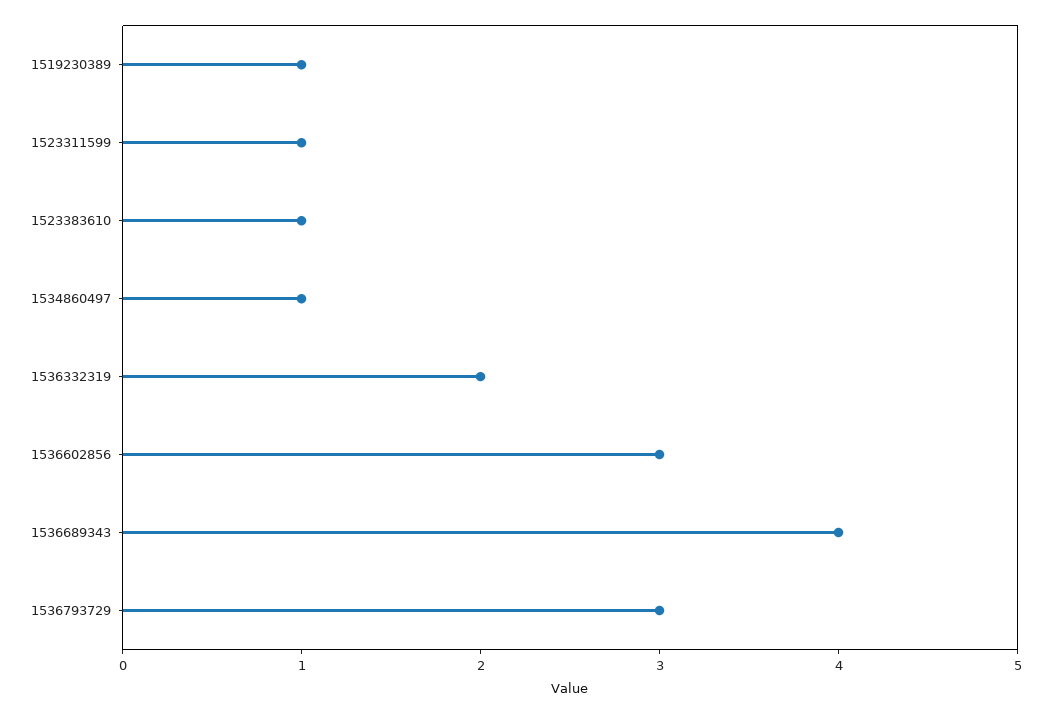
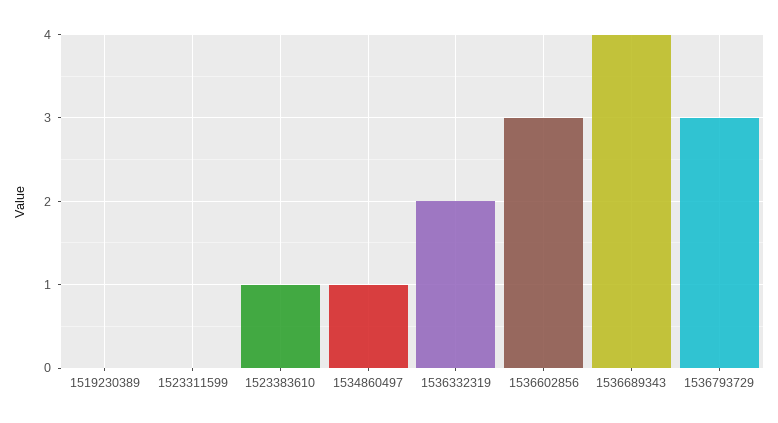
1519230389: 1 -> 0
1523311599: 1 -> 0

